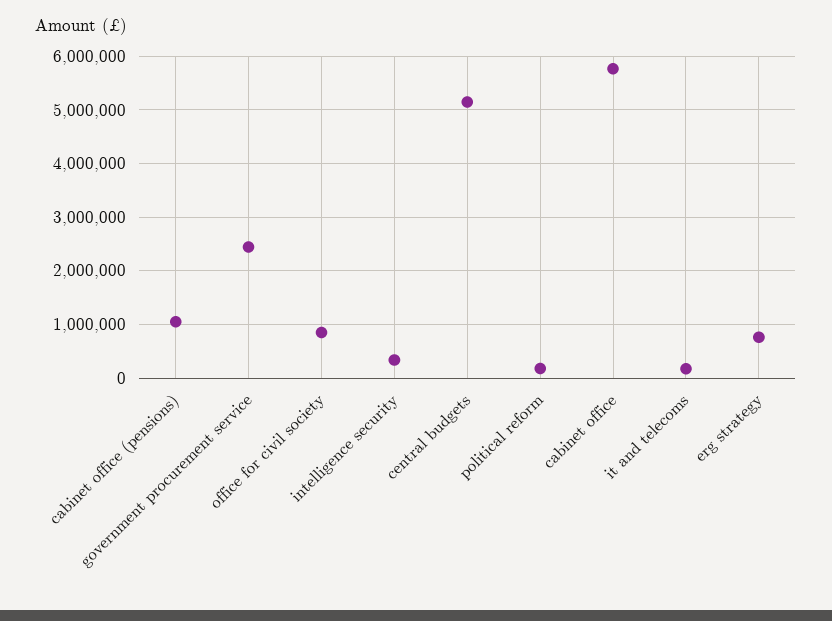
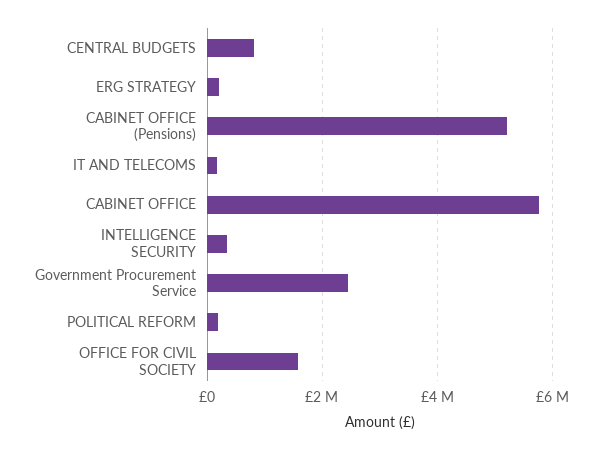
cabinet office (pensions): 1000000 -> 5200000
office for civil society: 800000 -> 1600000
central budgets: 5200000 -> 800000
erg strategy: 800000 -> 200000

